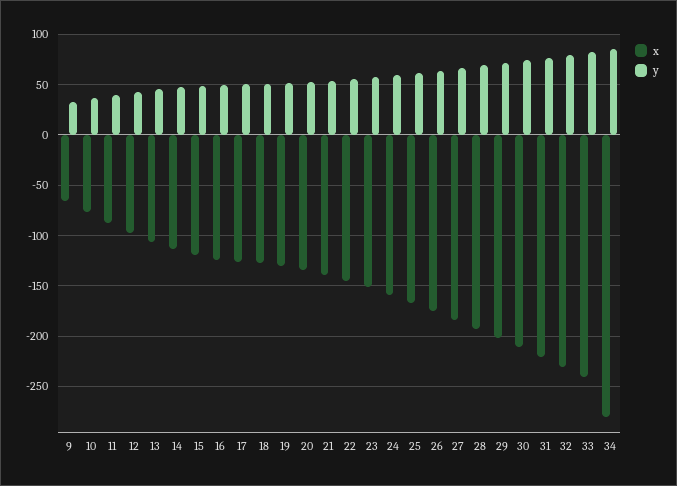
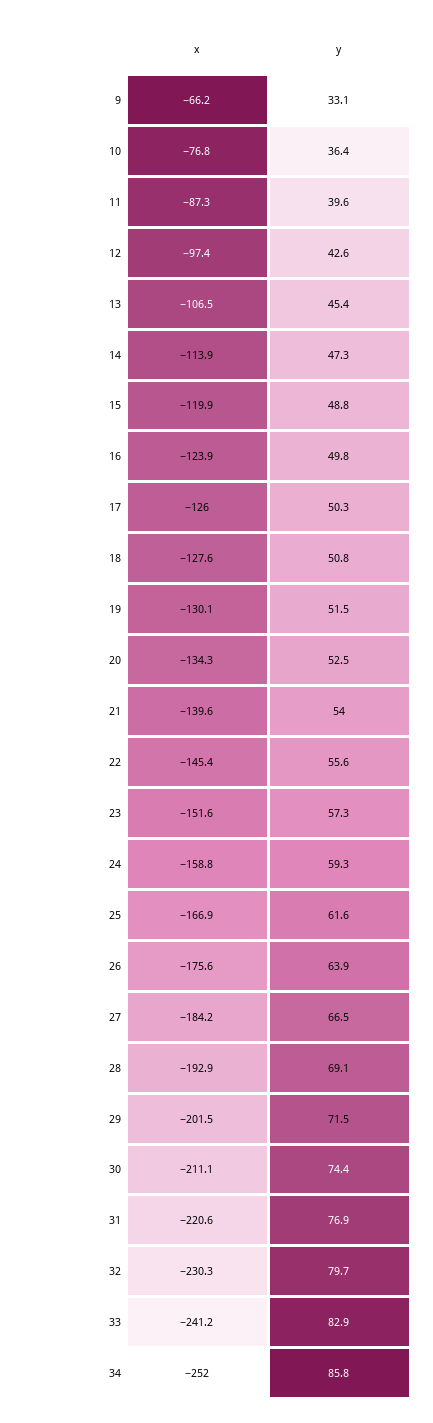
x, 34: -280 -> -252

